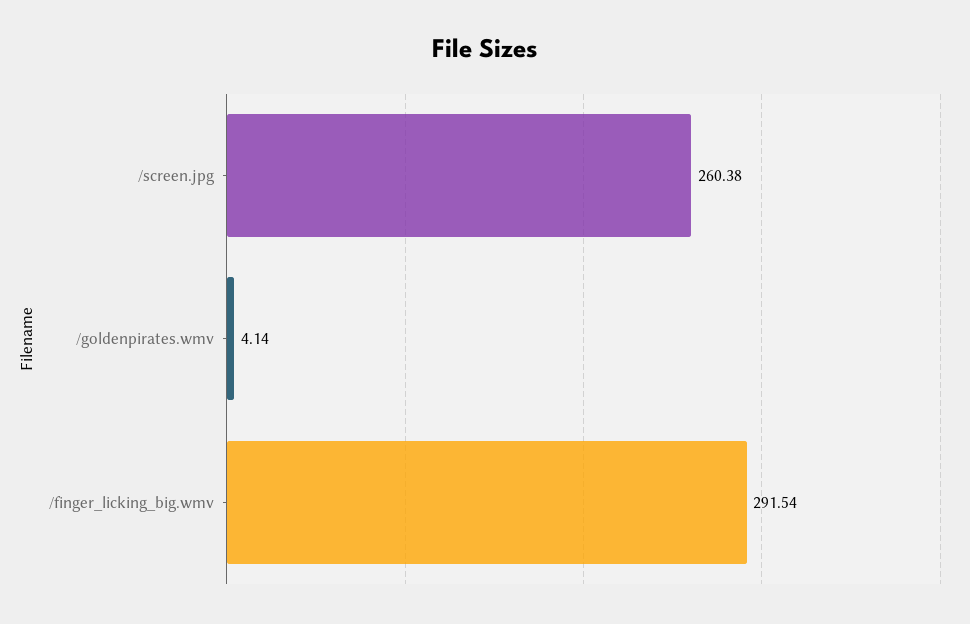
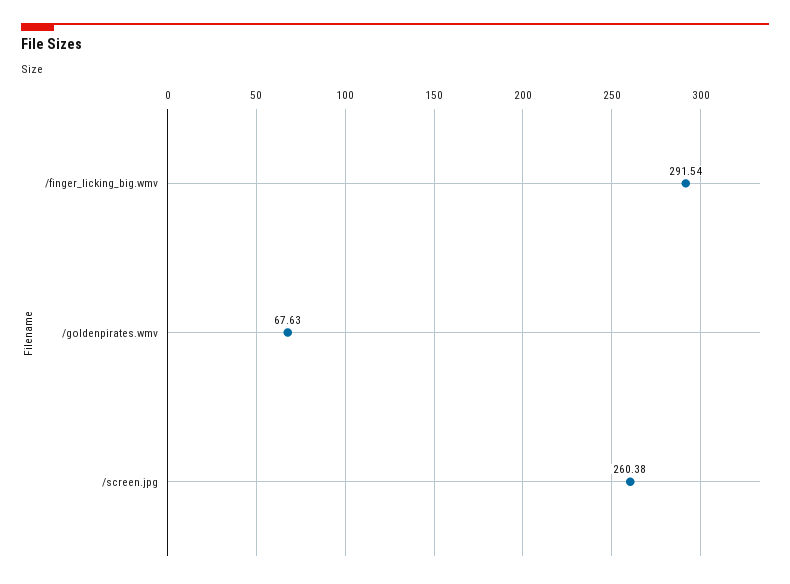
/goldenpirates.wmv: 4.14 -> 67.63

